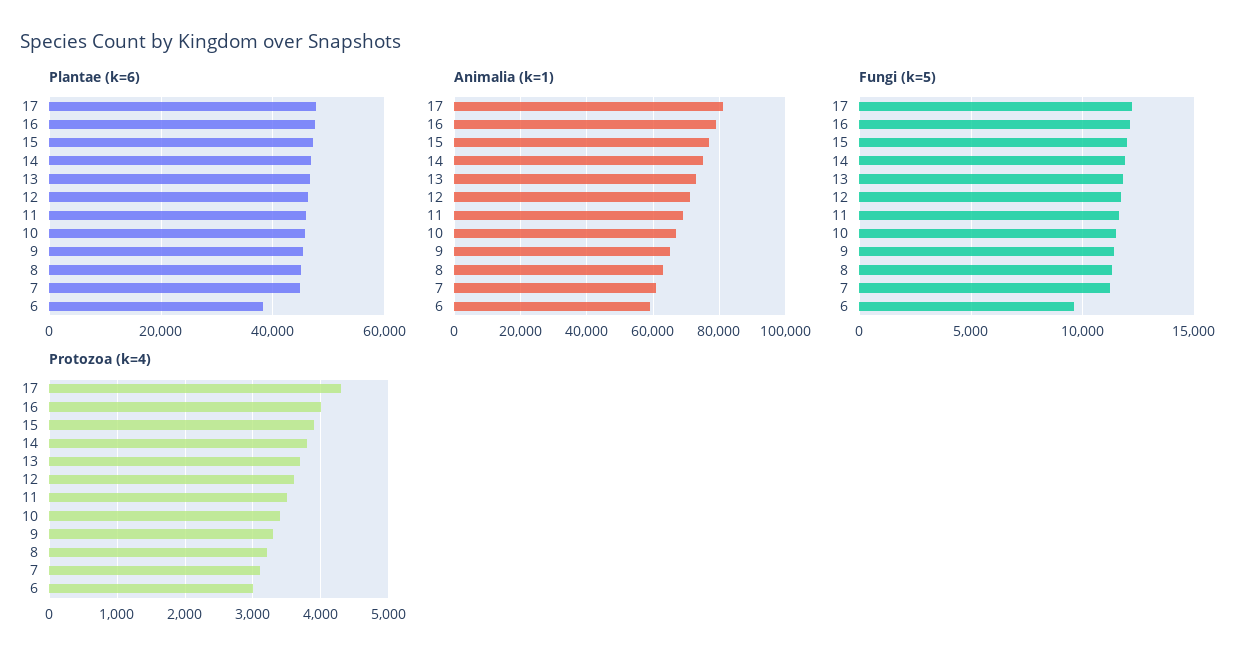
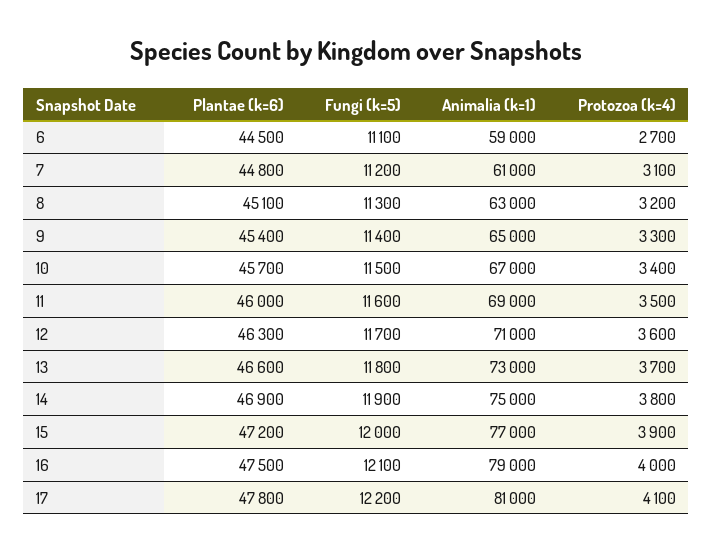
Plantae (k=6), 6: 38000 -> 44500
Fungi (k=5), 6: 9500 -> 11100
Protozoa (k=4), 17: 4300 -> 4100
Protozoa (k=4), 6: 3000 -> 2700

